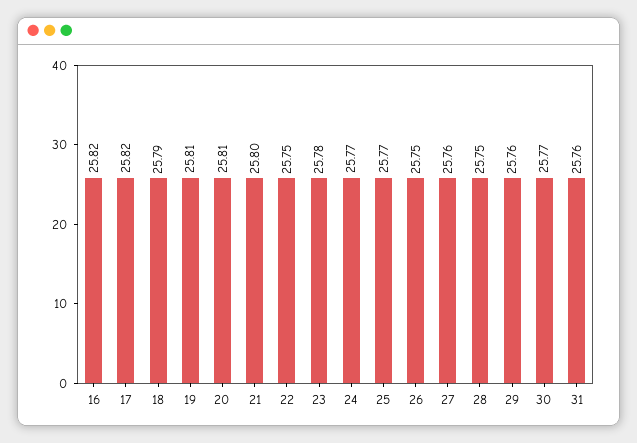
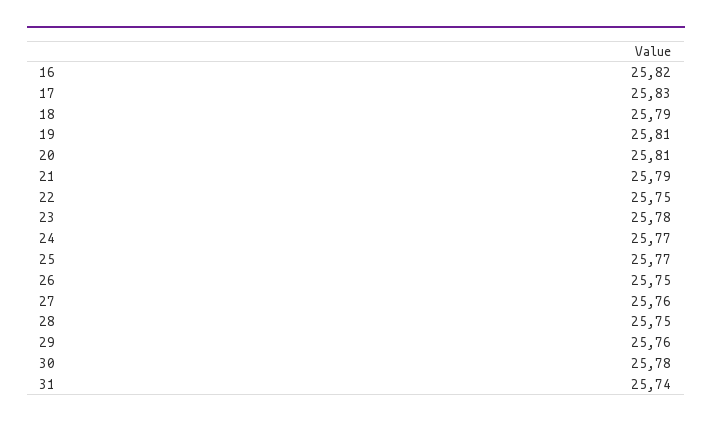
17: 25.82 -> 25.83
21: 25.8 -> 25.79
30: 25.77 -> 25.78
31: 25.76 -> 25.74

